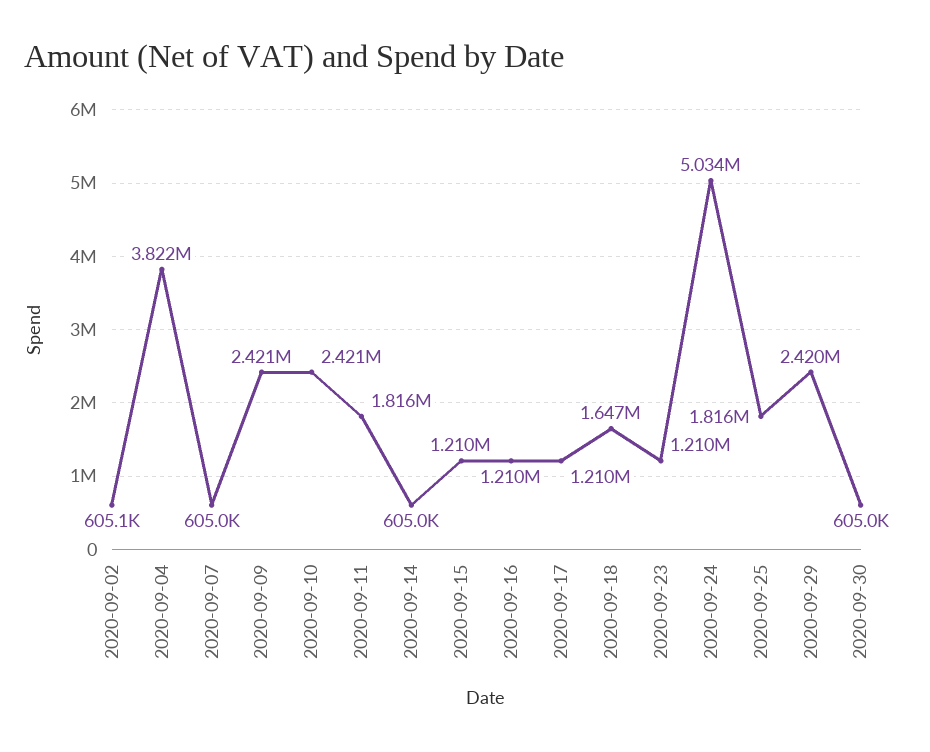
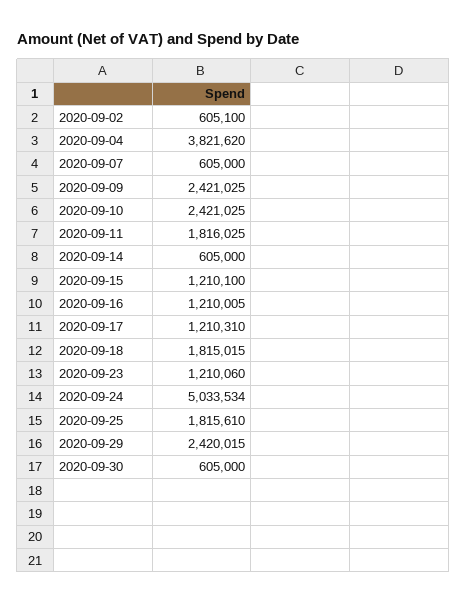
2020-09-18: 1647000 -> 1815015

